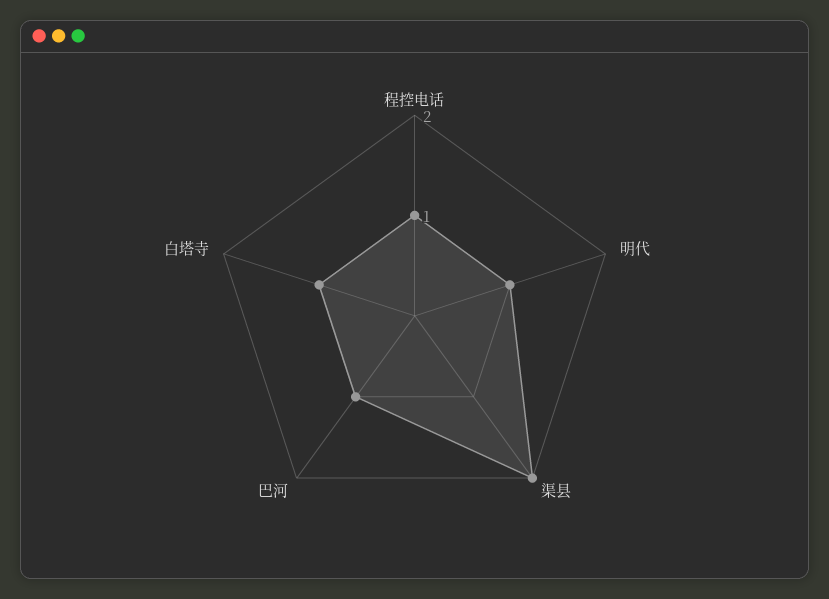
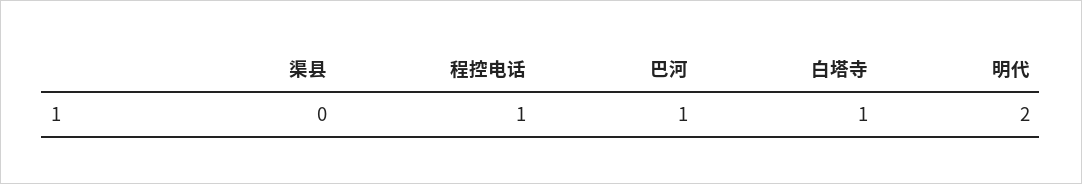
明代: 1 -> 2
渠县: 2 -> 0

